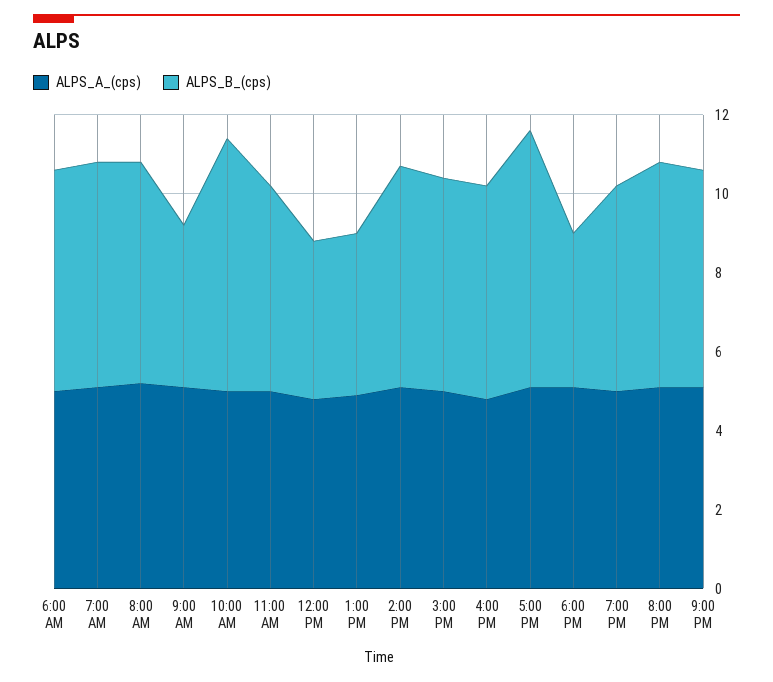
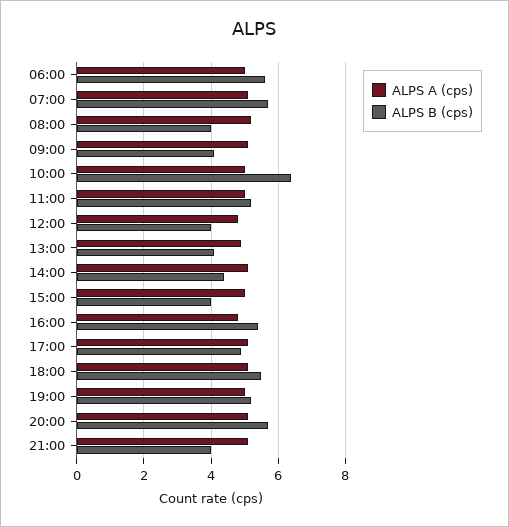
ALPS_B_(cps), 8:00 AM: 5.5 -> 4
ALPS_B_(cps), 2:00 PM: 5.5 -> 4.5
ALPS_B_(cps), 3:00 PM: 5.5 -> 4
ALPS_B_(cps), 5:00 PM: 6.5 -> 5
ALPS_B_(cps), 6:00 PM: 4 -> 5.5
ALPS_B_(cps), 9:00 PM: 5.5 -> 4

